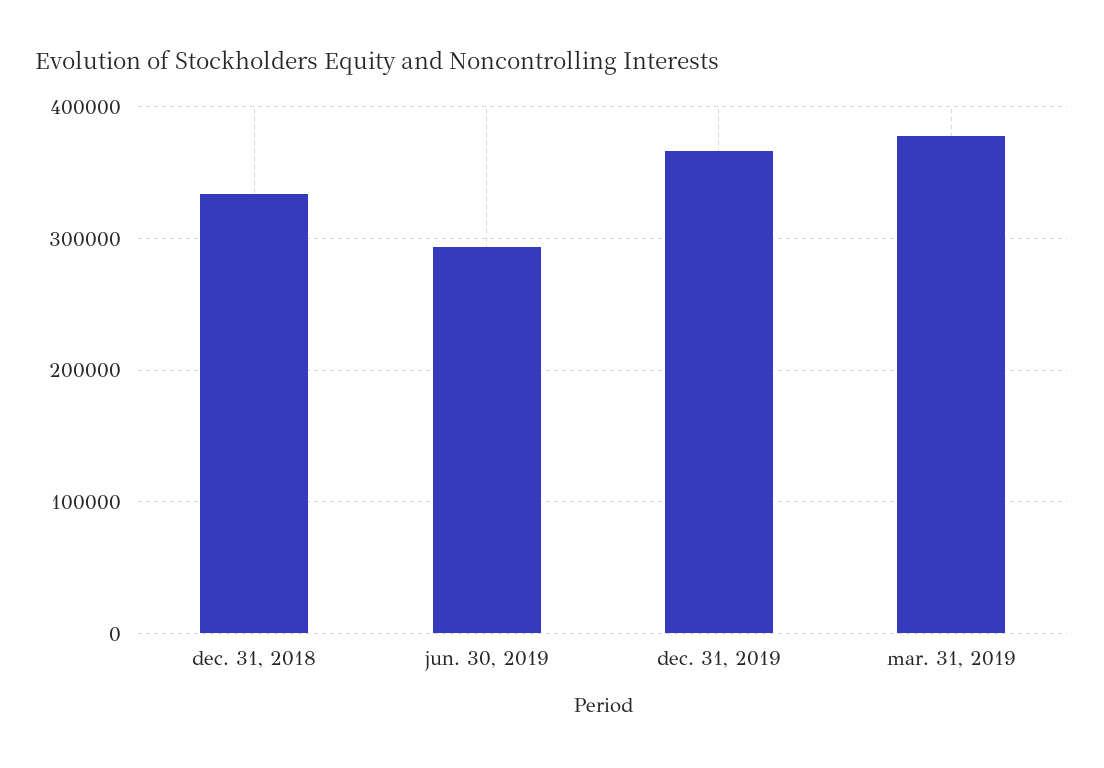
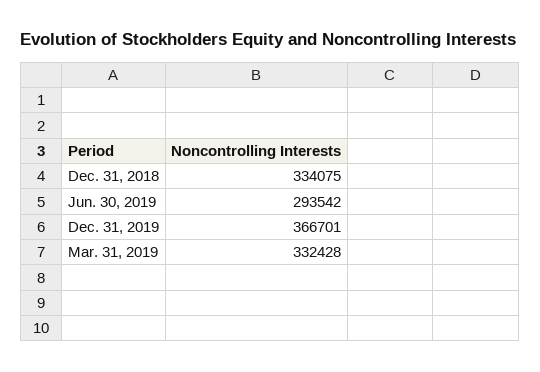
mar. 31, 2019: 380000 -> 332428

